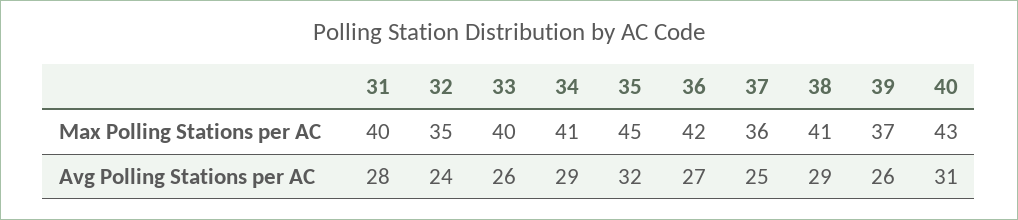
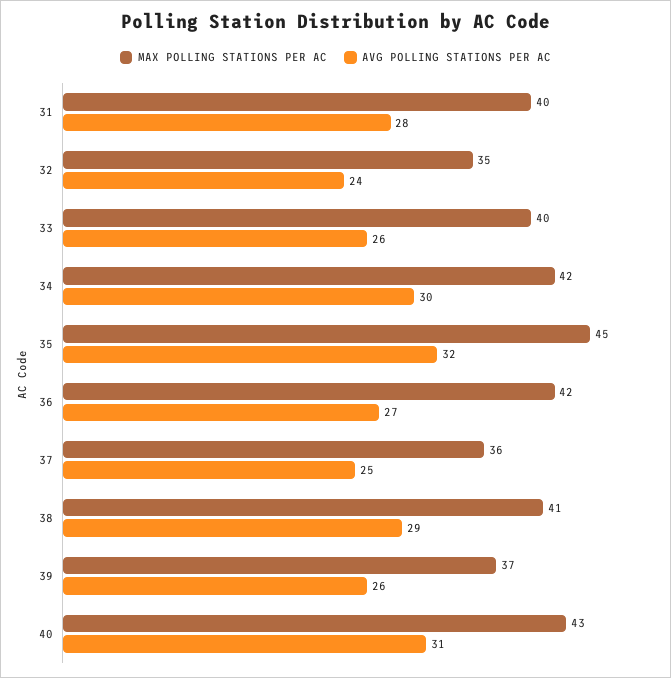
Max Polling Stations per AC, 34: 41 -> 42
Avg Polling Stations per AC, 34: 29 -> 30

